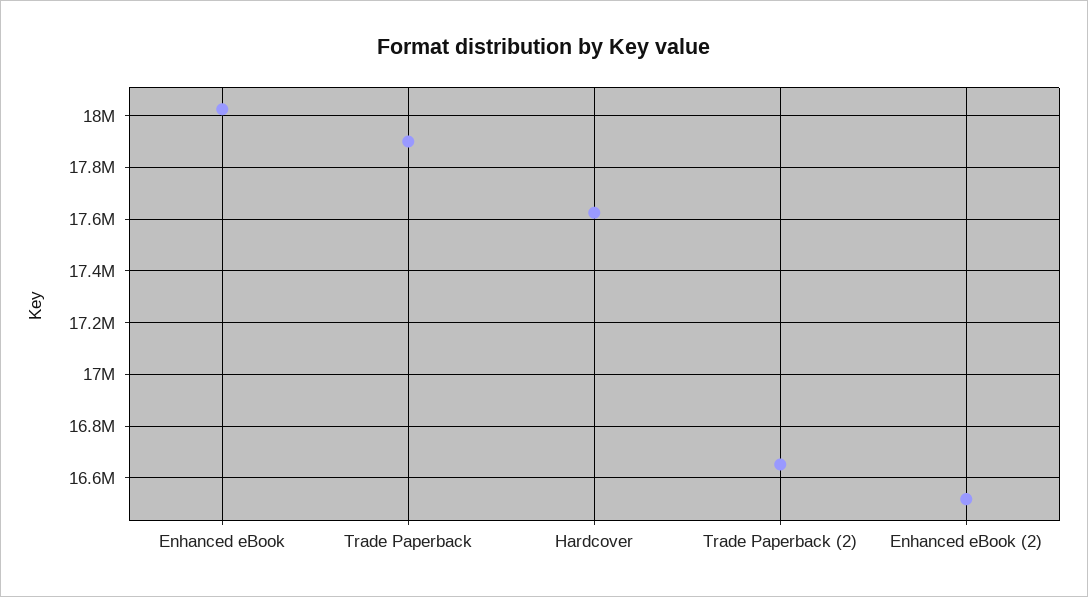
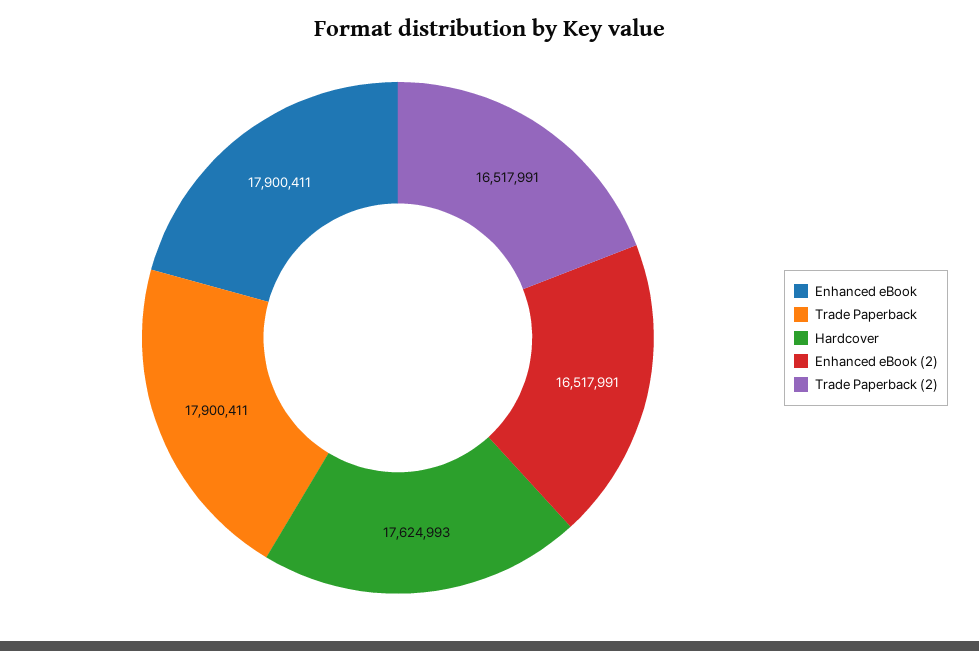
Enhanced eBook: 18025000 -> 17900411
Trade Paperback (2): 16650000 -> 16517991

